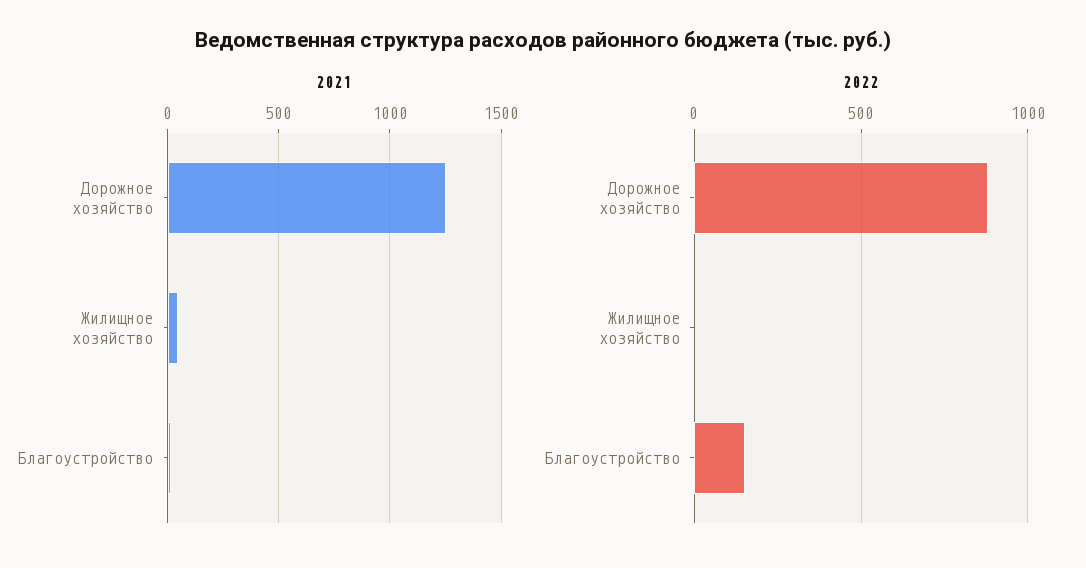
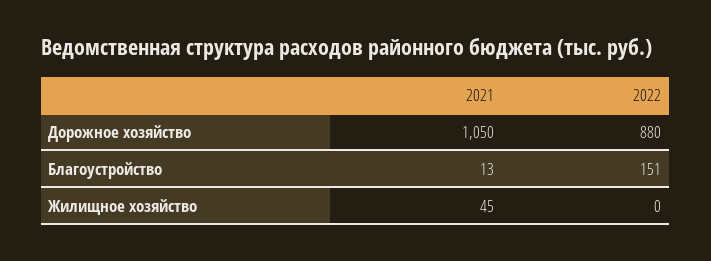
2021, Дорожное хозяйство: 1250 -> 1050

